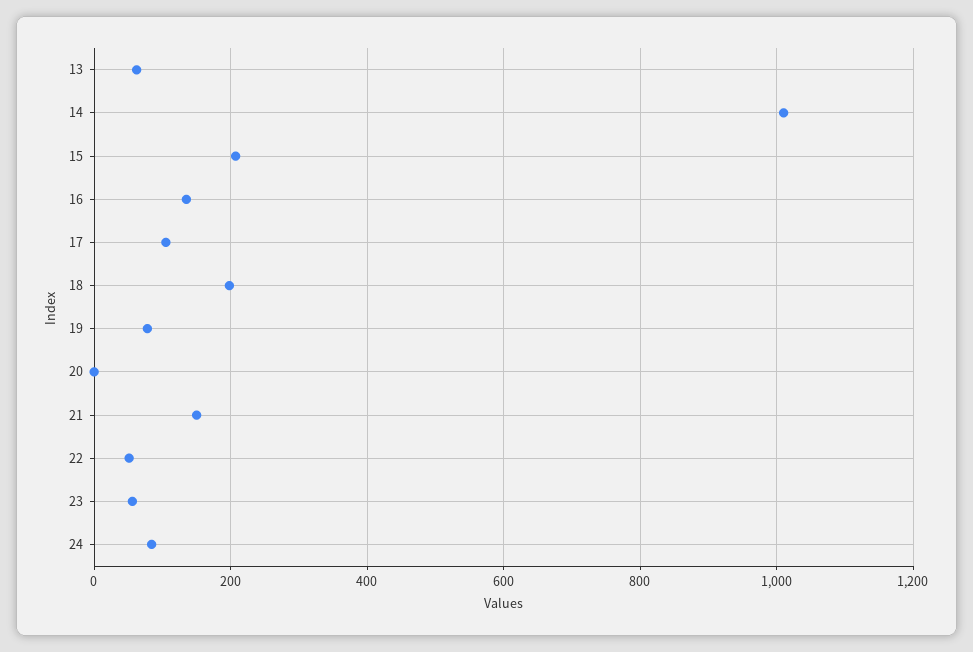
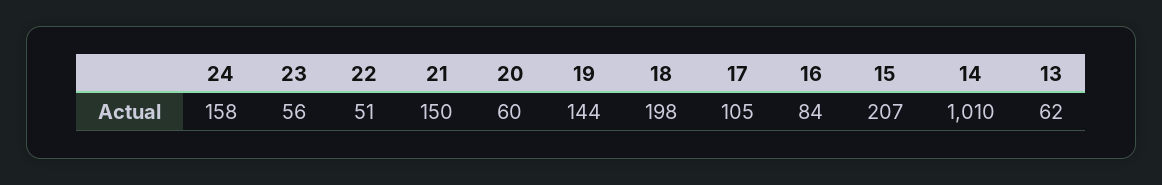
16: 140 -> 84
19: 80 -> 144
20: 0 -> 60
24: 80 -> 158

